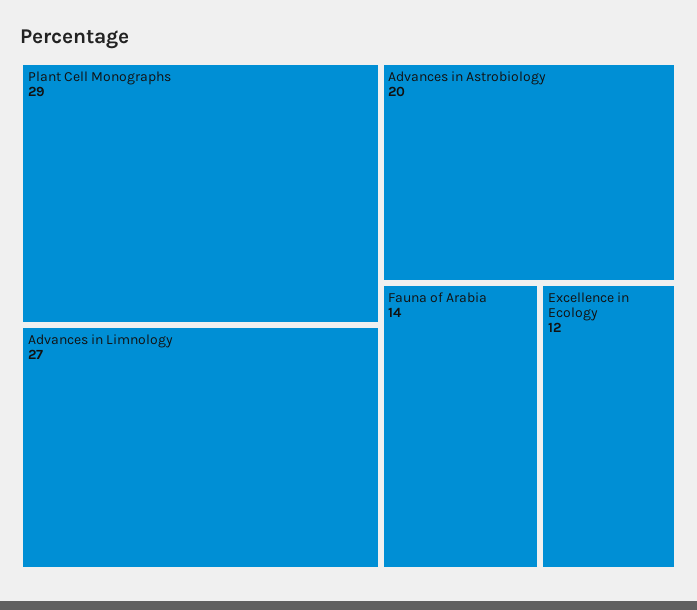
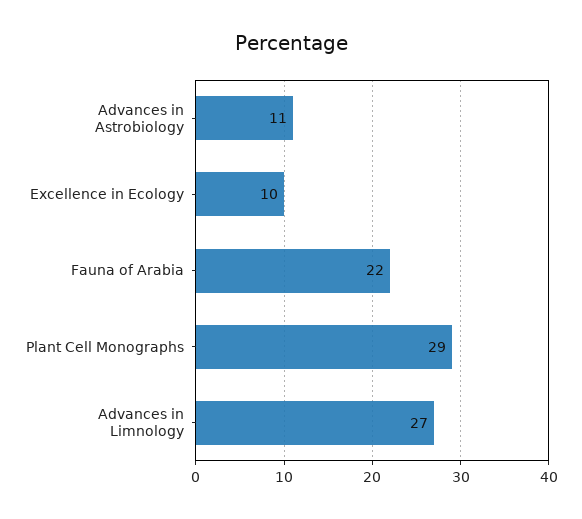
Advances in Astrobiology: 20 -> 11
Fauna of Arabia: 14 -> 22
Excellence in Ecology: 12 -> 10

